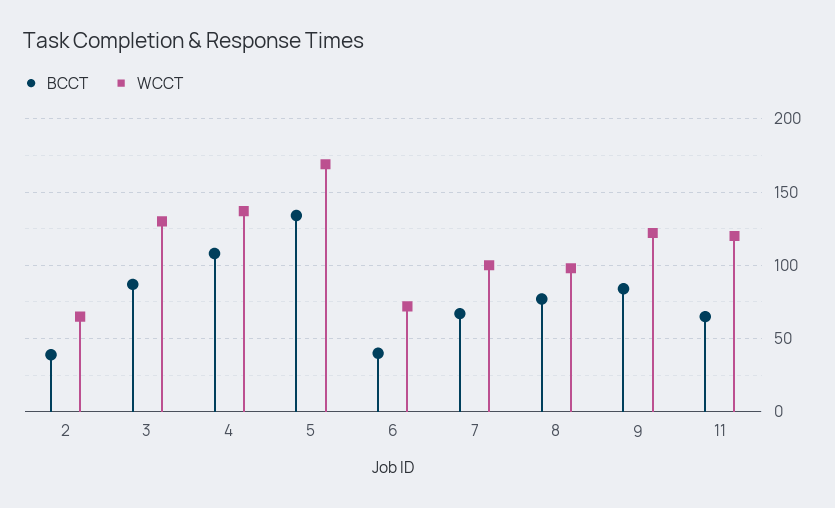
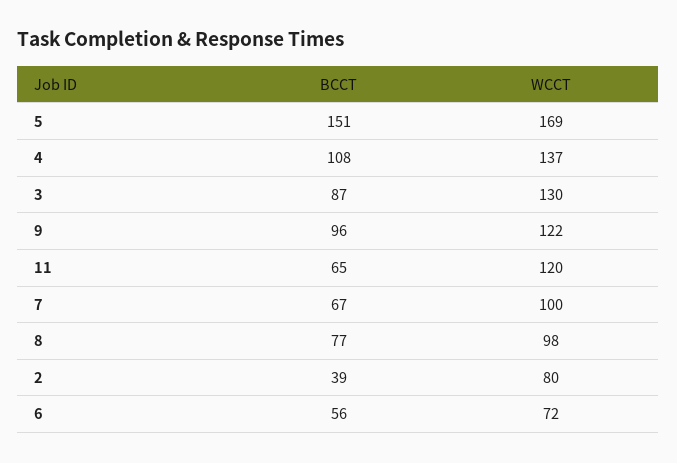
WCCT, 2: 65 -> 80
BCCT, 5: 135 -> 151
BCCT, 6: 40 -> 56
BCCT, 9: 85 -> 96

